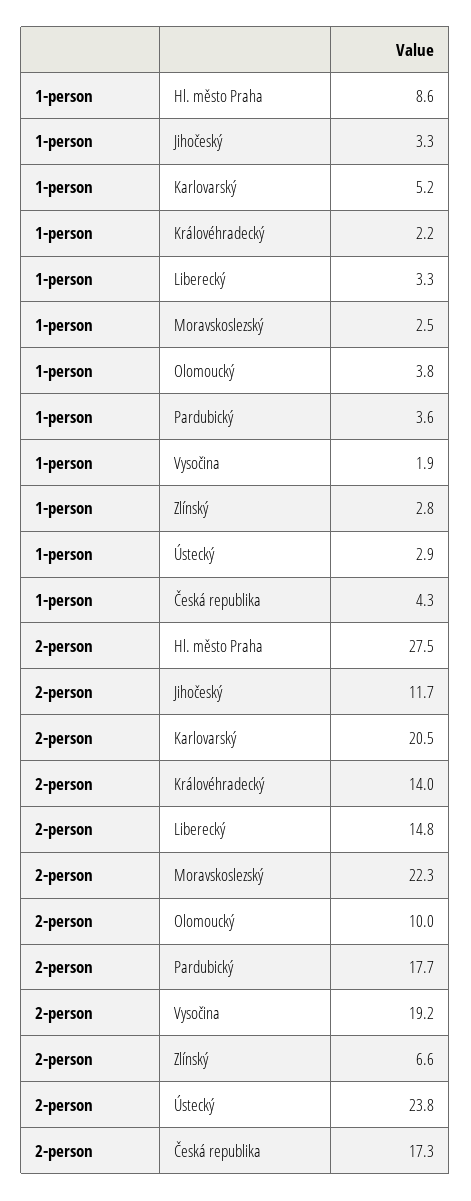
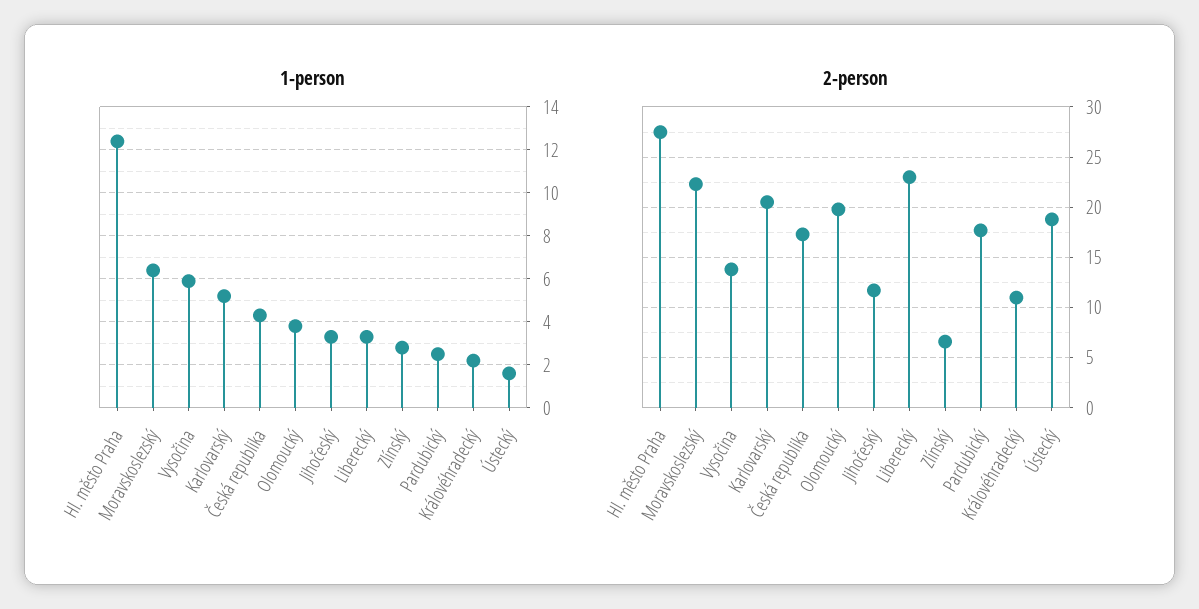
1-person, Hl. město Praha: 8.6 -> 12.5
1-person, Moravskoslezský: 2.5 -> 6.5
1-person, Pardubický: 3.6 -> 2.5
1-person, Vysočina: 1.9 -> 6
1-person, Ústecký: 2.9 -> 1.5
2-person, Královéhradecký: 14 -> 11
2-person, Liberecký: 14.8 -> 23
2-person, Olomoucký: 10 -> 20
2-person, Vysočina: 19.2 -> 14
2-person, Ústecký: 23.8 -> 19

